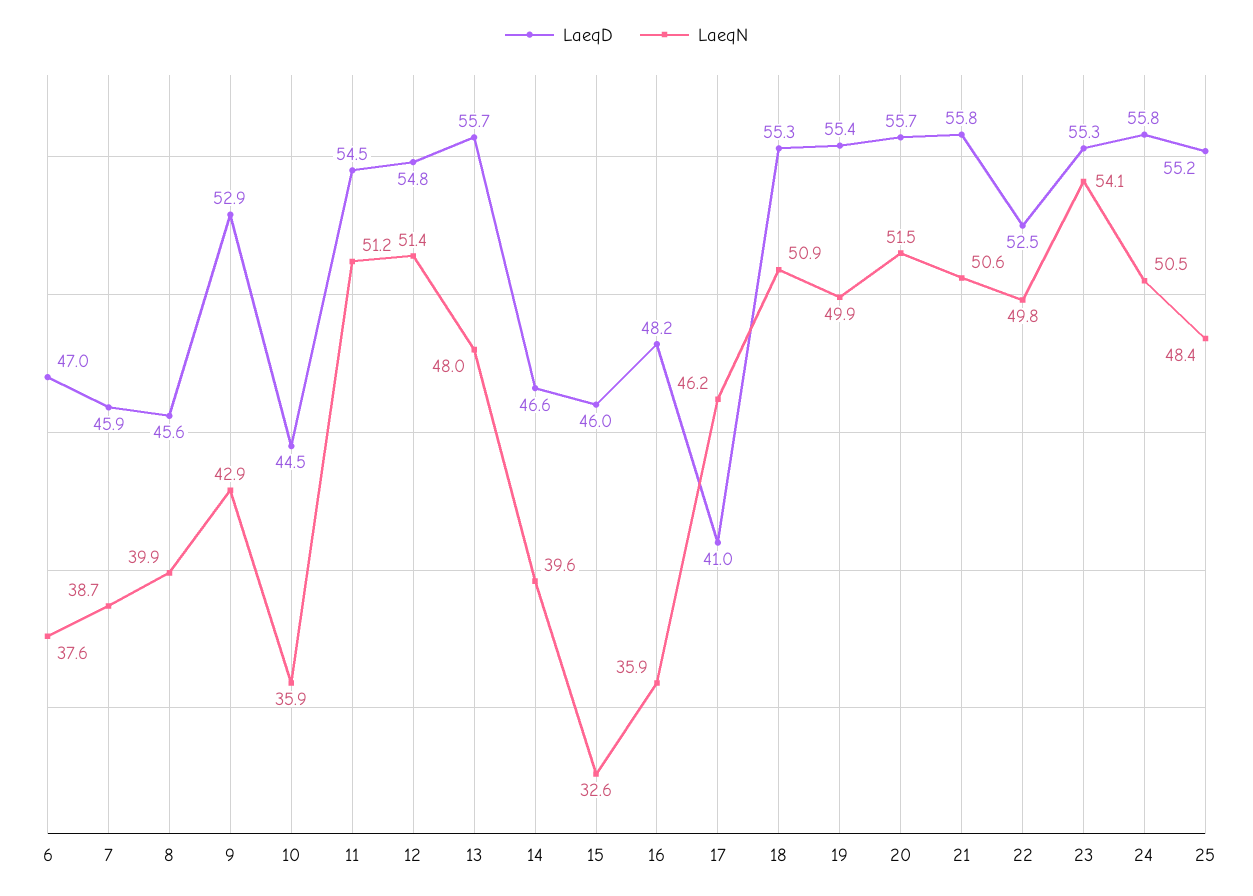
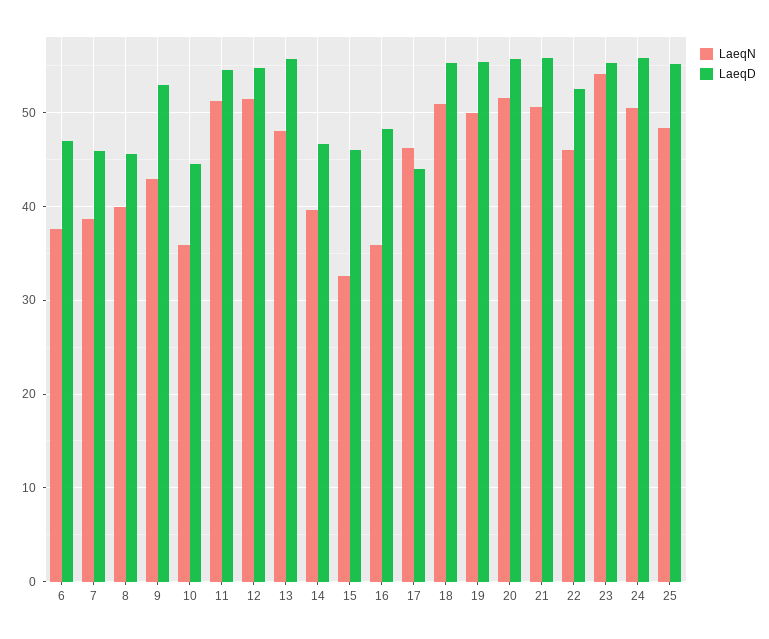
LaeqD, 17: 41 -> 44
LaeqN, 22: 49.8 -> 46

